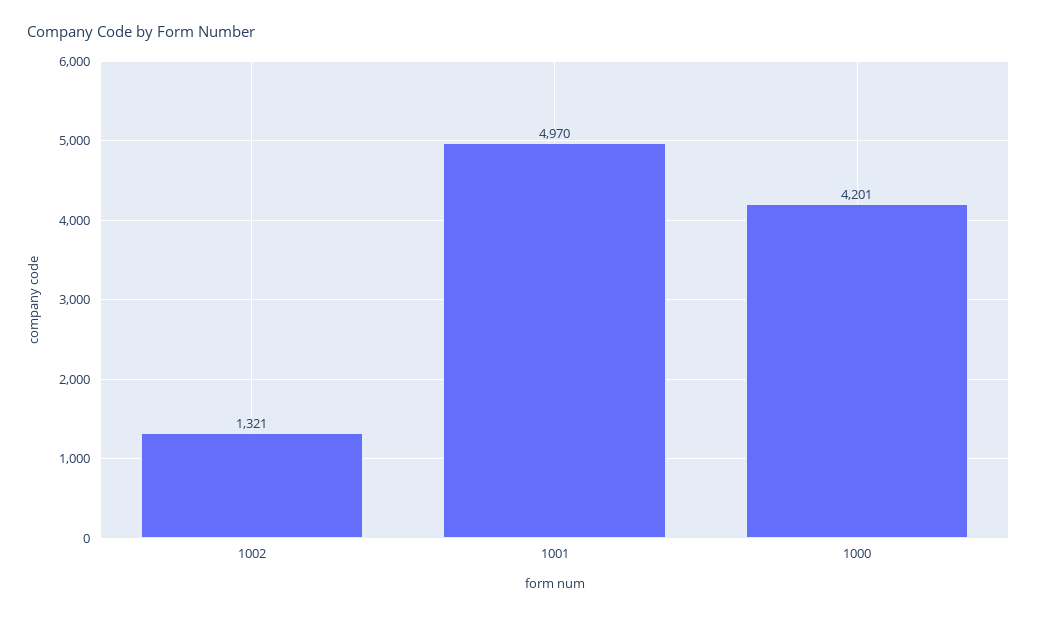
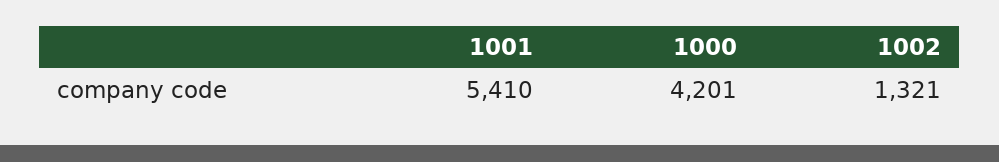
1001: 4970 -> 5410

